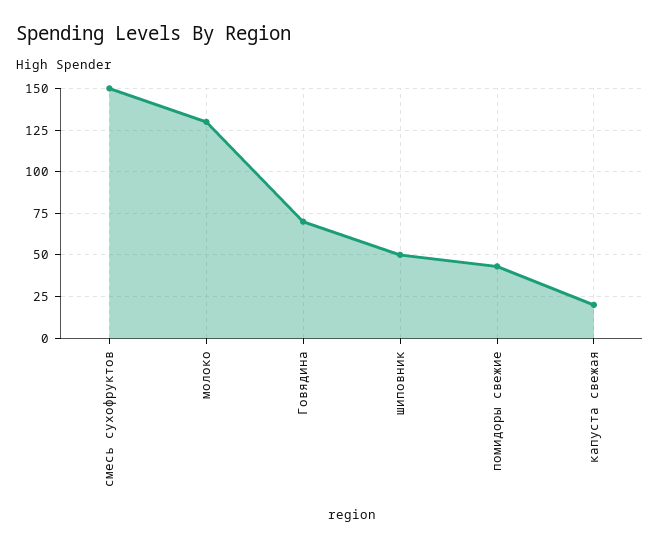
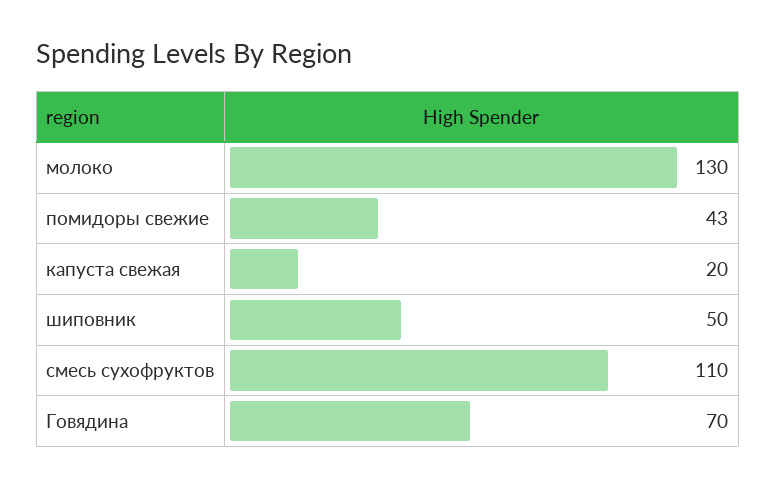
смесь сухофруктов: 150 -> 110

